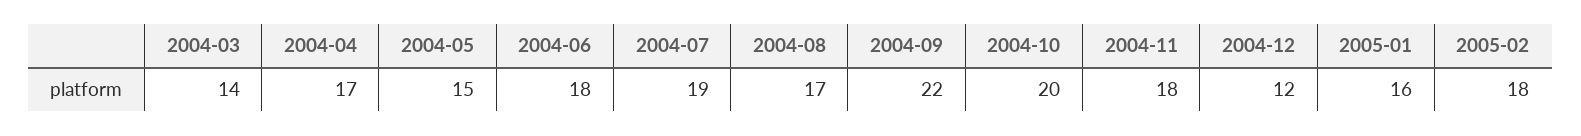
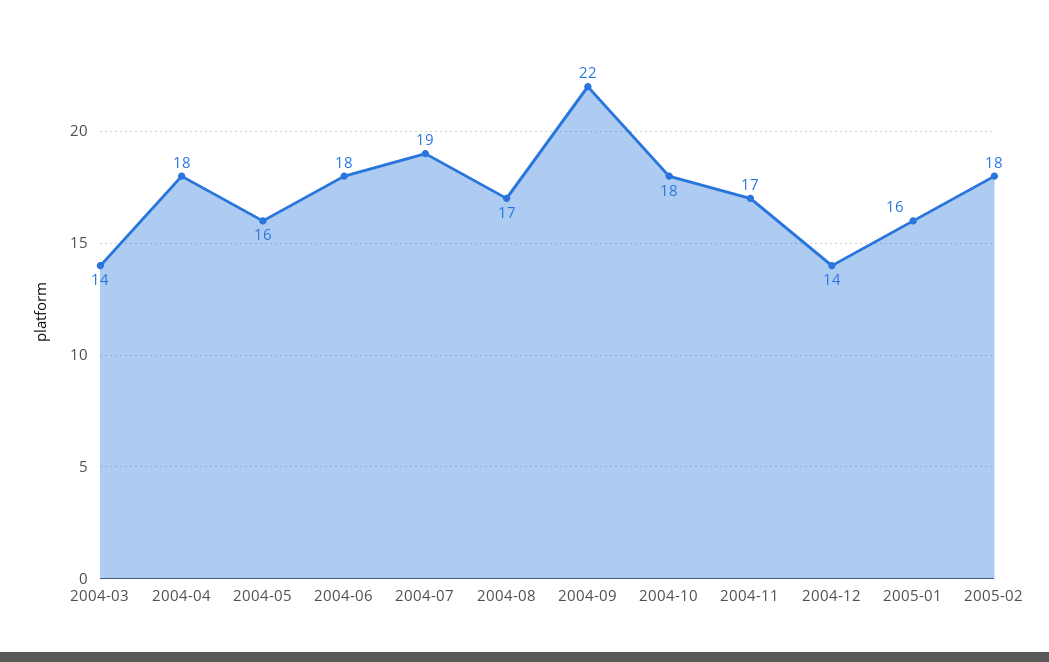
2004-04: 17 -> 18
2004-05: 15 -> 16
2004-10: 20 -> 18
2004-11: 18 -> 17
2004-12: 12 -> 14

